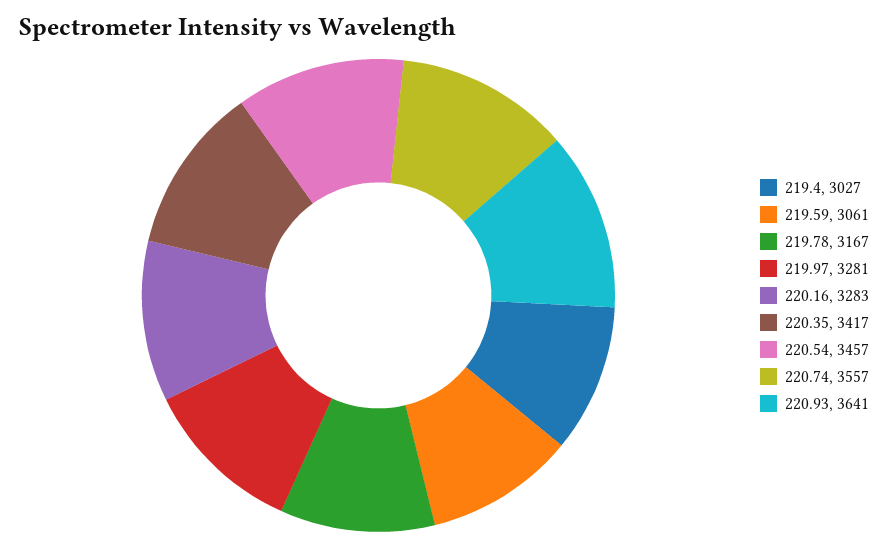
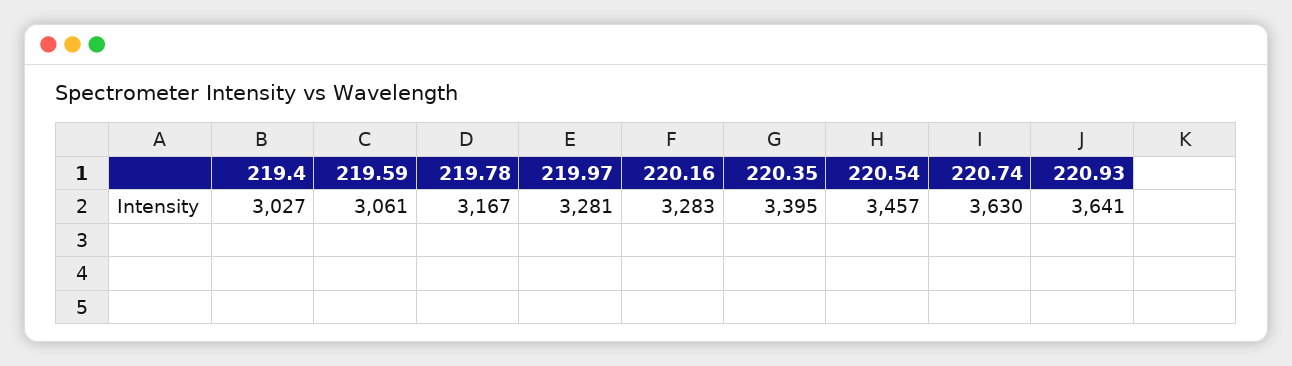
220.35: 3417 -> 3395
220.74: 3557 -> 3630

